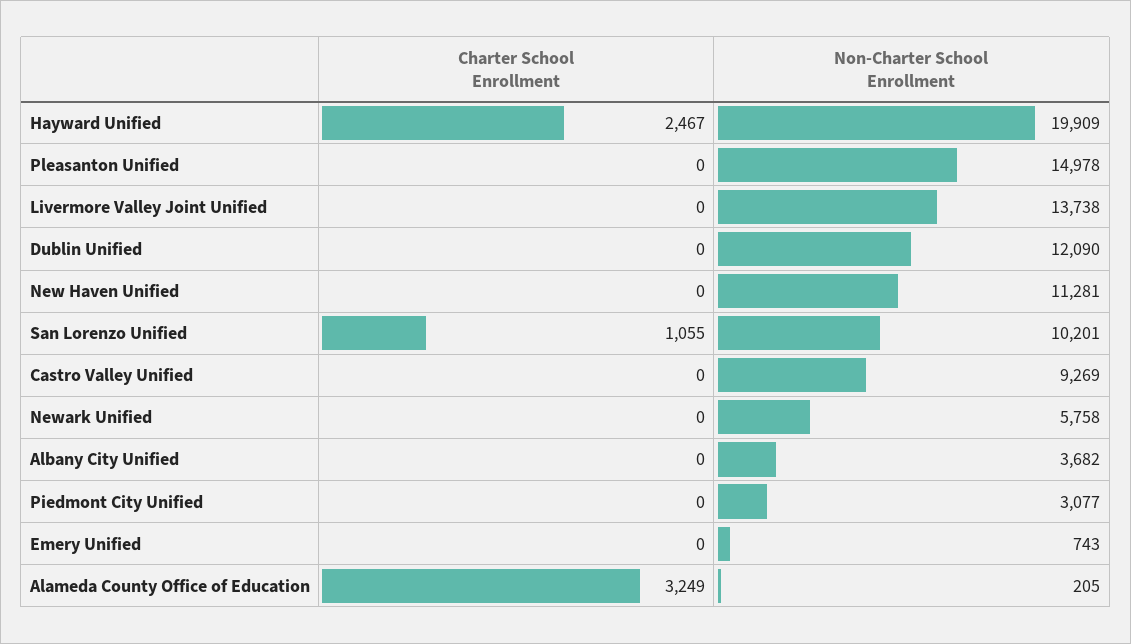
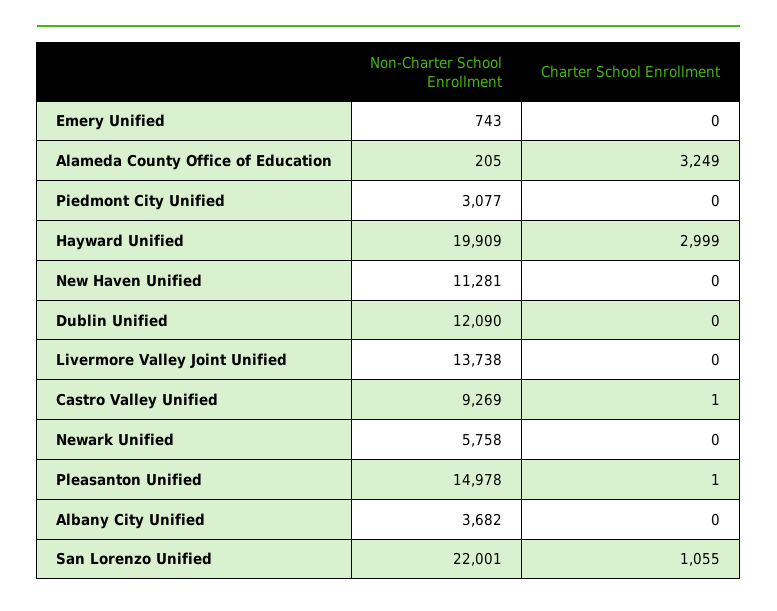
Charter School Enrollment, Hayward Unified: 2467 -> 2999
Charter School Enrollment, Pleasanton Unified: 0 -> 1
Non-Charter School Enrollment, San Lorenzo Unified: 10201 -> 22001
Charter School Enrollment, Castro Valley Unified: 0 -> 1

